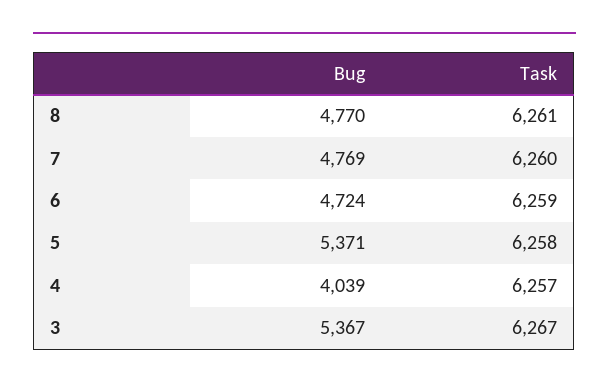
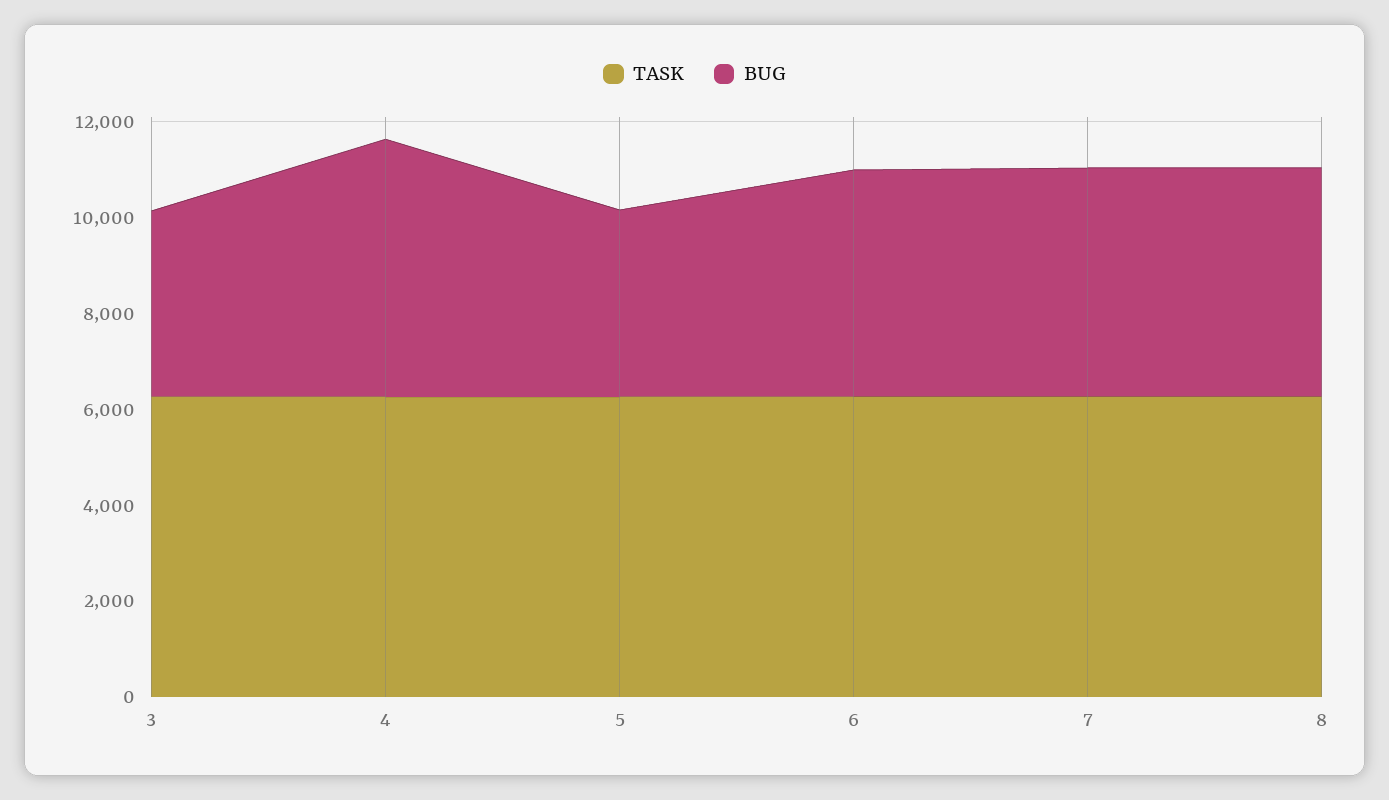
Bug, 5: 5371 -> 4000
Bug, 4: 4039 -> 5500
Bug, 3: 5367 -> 4000

